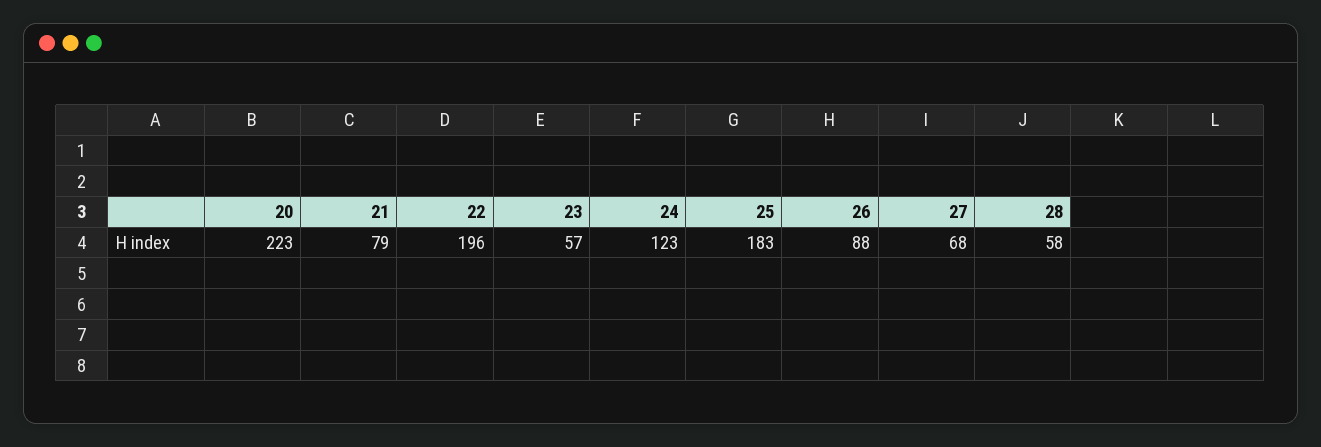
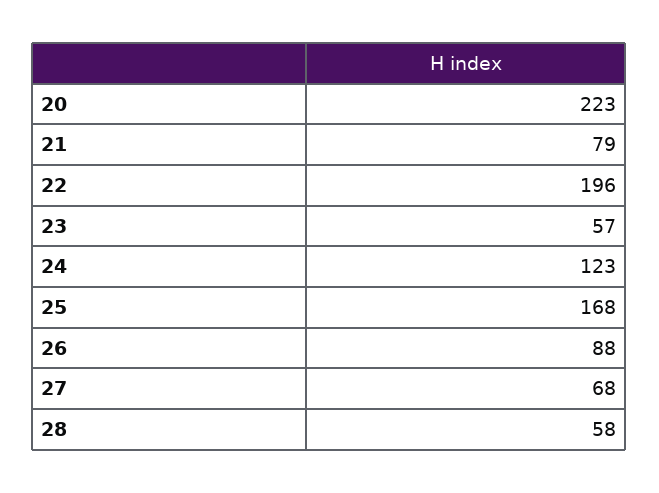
25: 183 -> 168

